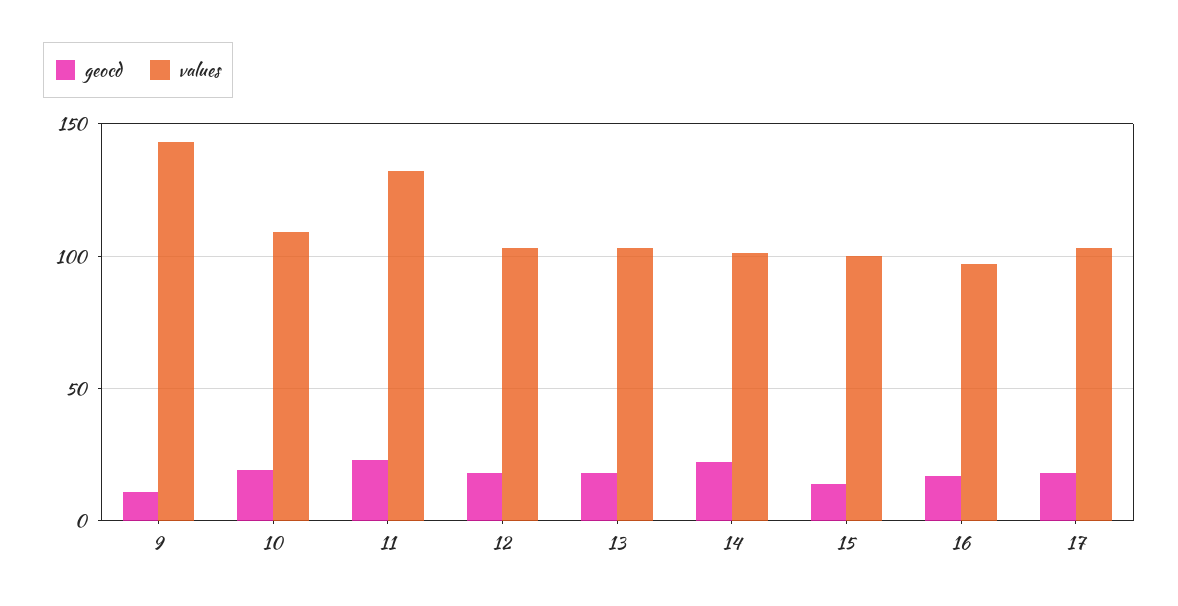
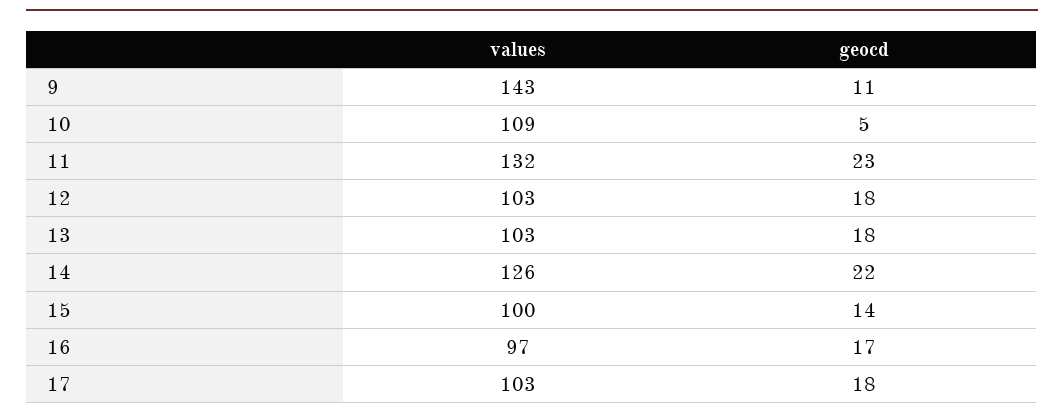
geocd, 10: 20 -> 5
values, 14: 100 -> 126

